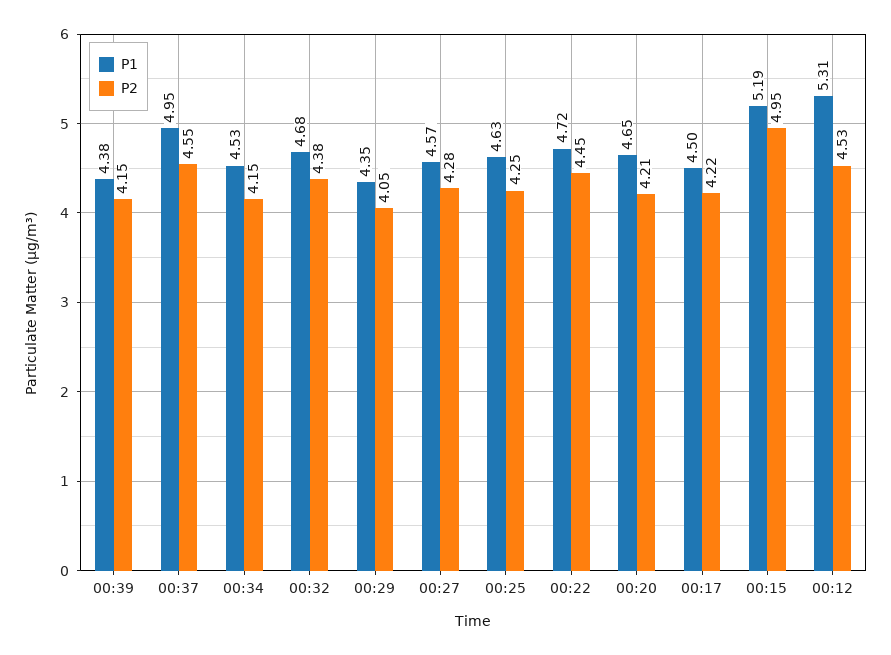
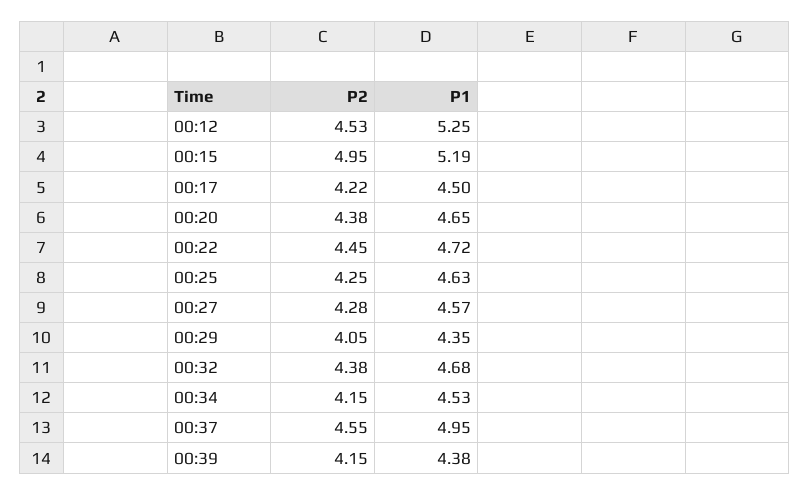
P2, 00:20: 4.21 -> 4.38
P1, 00:12: 5.31 -> 5.25

